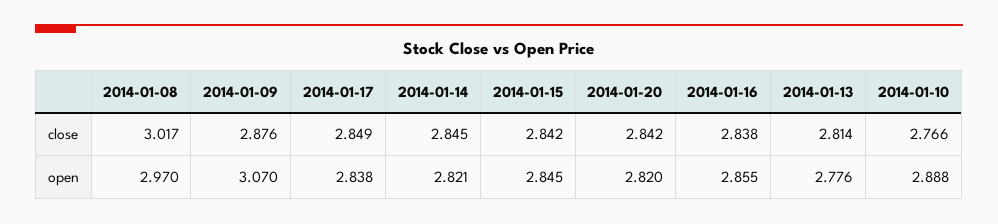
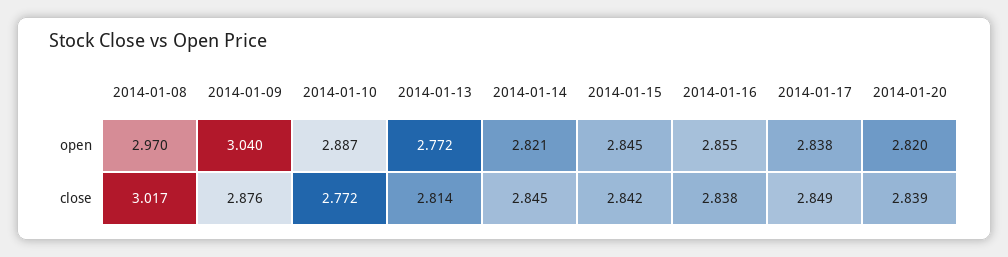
2014-01-20, close: 2.842 -> 2.839
2014-01-10, close: 2.766 -> 2.772
2014-01-09, open: 3.07 -> 3.04
2014-01-13, open: 2.776 -> 2.772
2014-01-10, open: 2.888 -> 2.887

